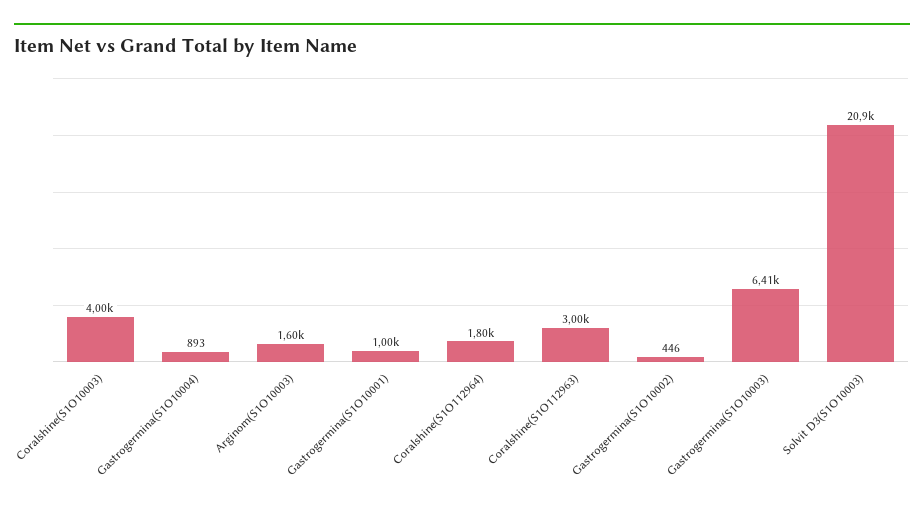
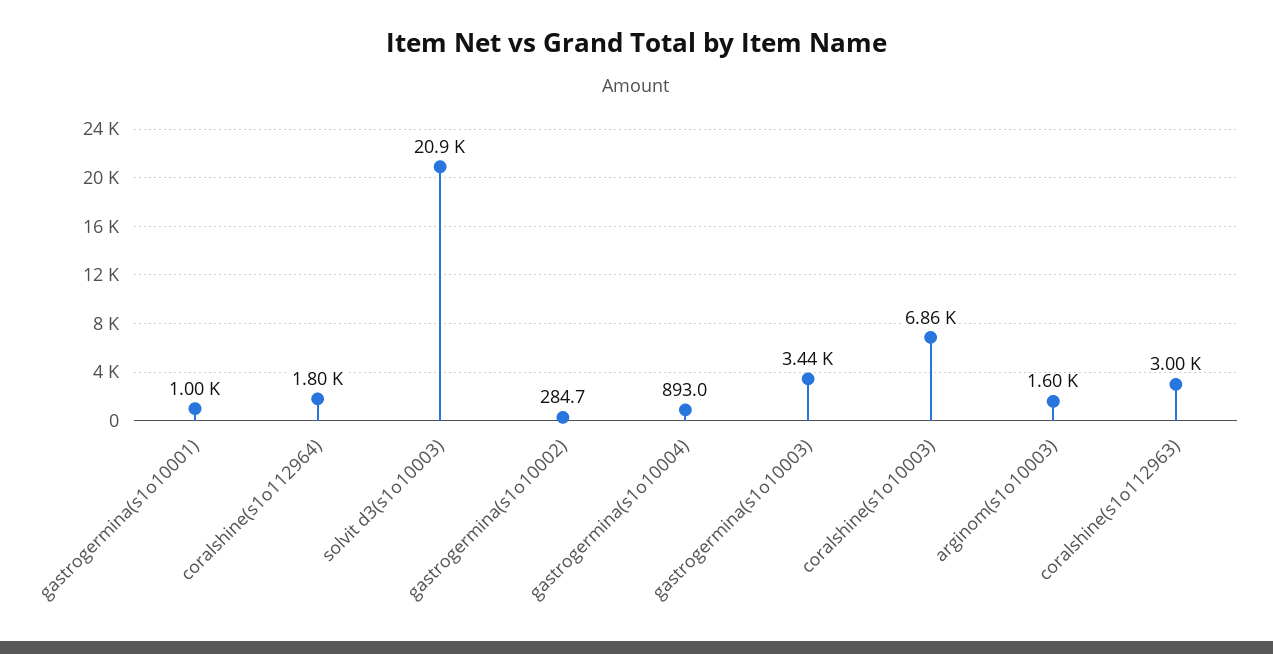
Coralshine(S1O10003): 4000 -> 6860
Gastrogermina(S1O10002): 446 -> 284.7
Gastrogermina(S1O10003): 6410 -> 3440

